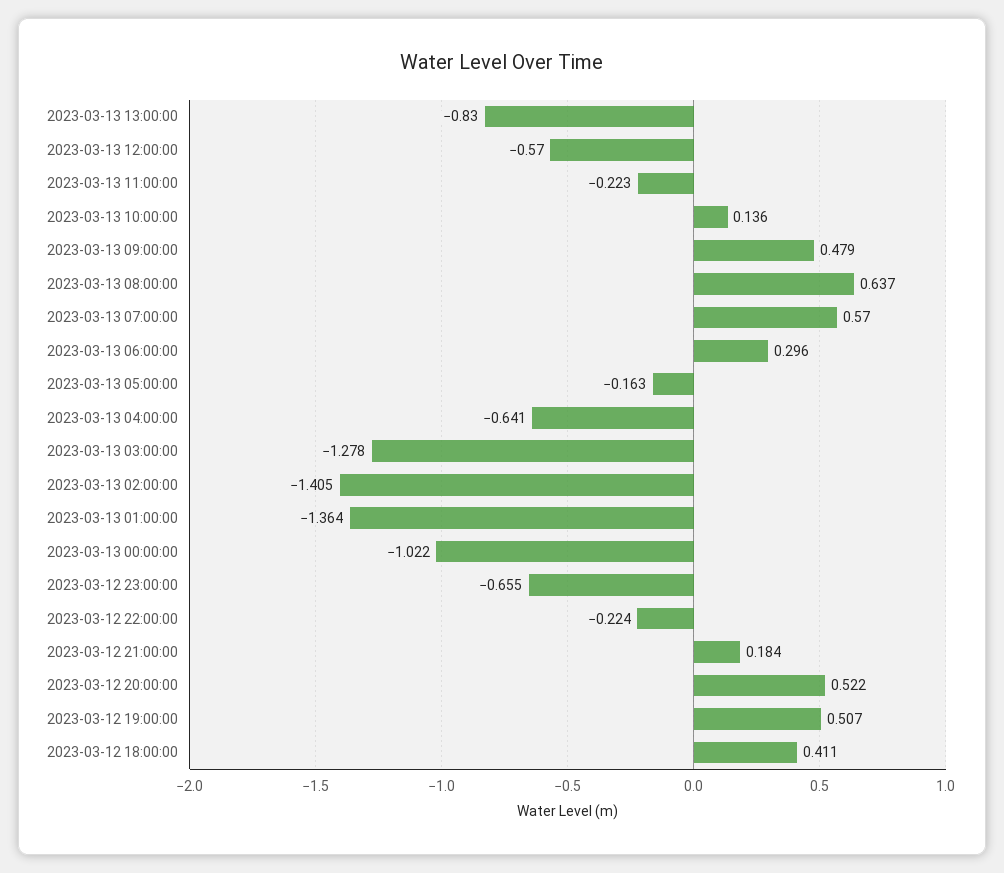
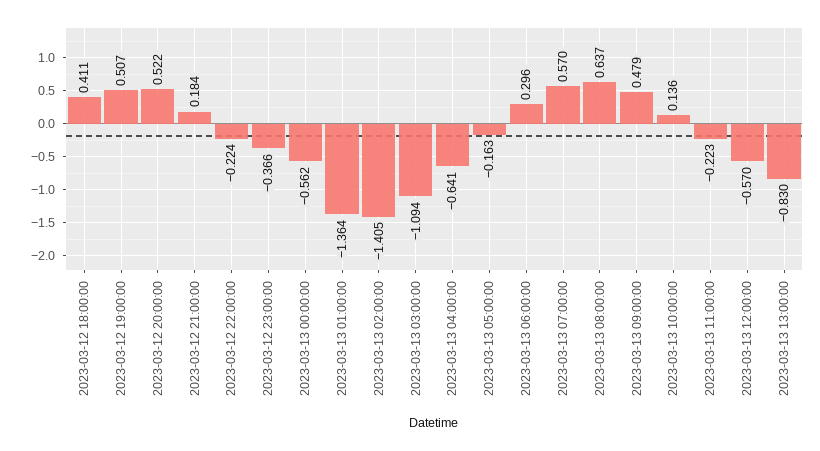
2023-03-13 03:00:00: -1.278 -> -1.094
2023-03-13 00:00:00: -1.022 -> -0.562
2023-03-12 23:00:00: -0.655 -> -0.366

